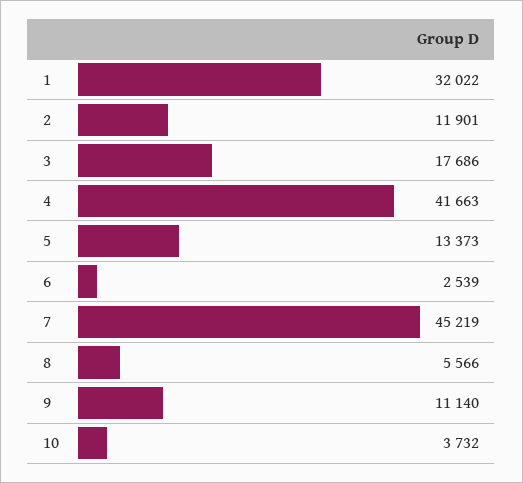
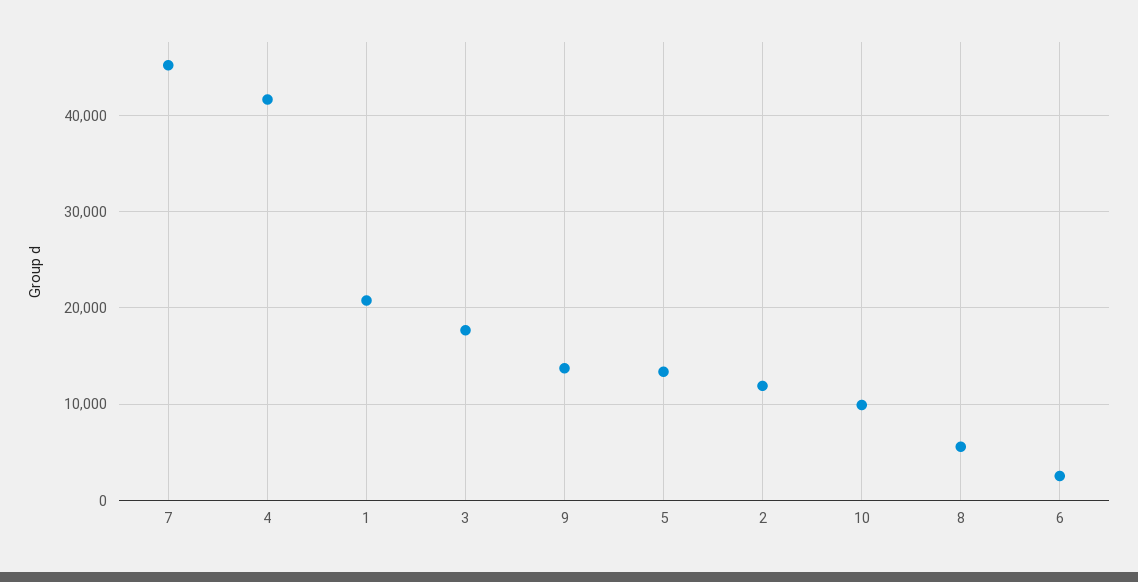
1: 32022 -> 21000
9: 11140 -> 14000
10: 3732 -> 10000

